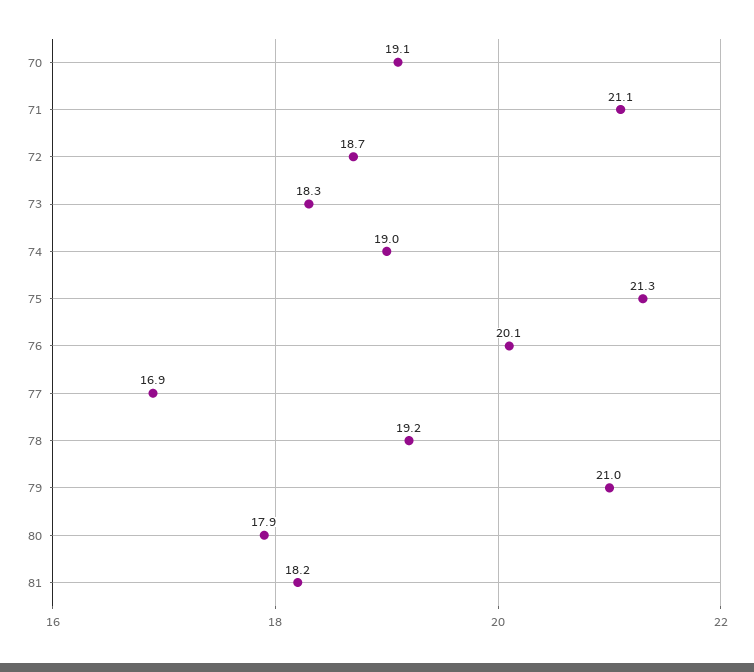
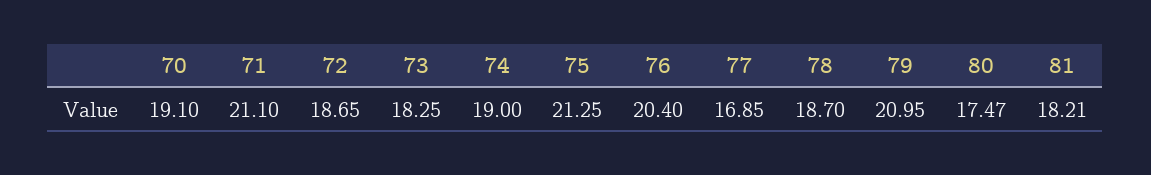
76: 20.1 -> 20.4
78: 19.2 -> 18.7
80: 17.9 -> 17.47

